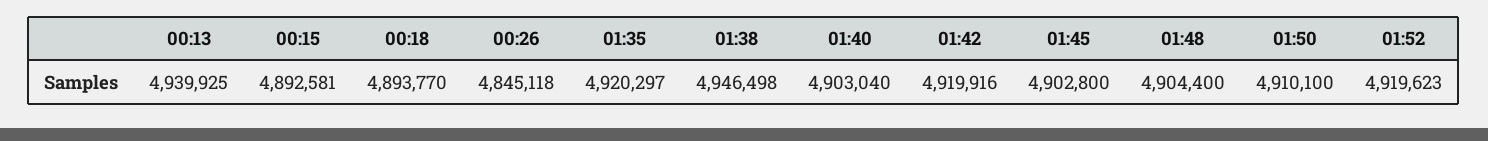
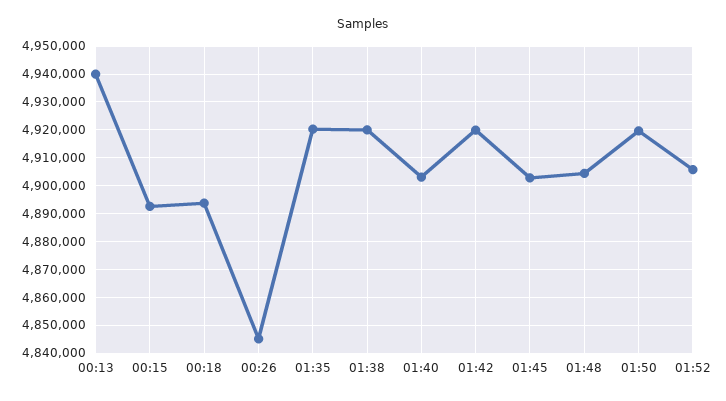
01:38: 4946498 -> 4920000
01:50: 4910100 -> 4920000
01:52: 4919623 -> 4905000

